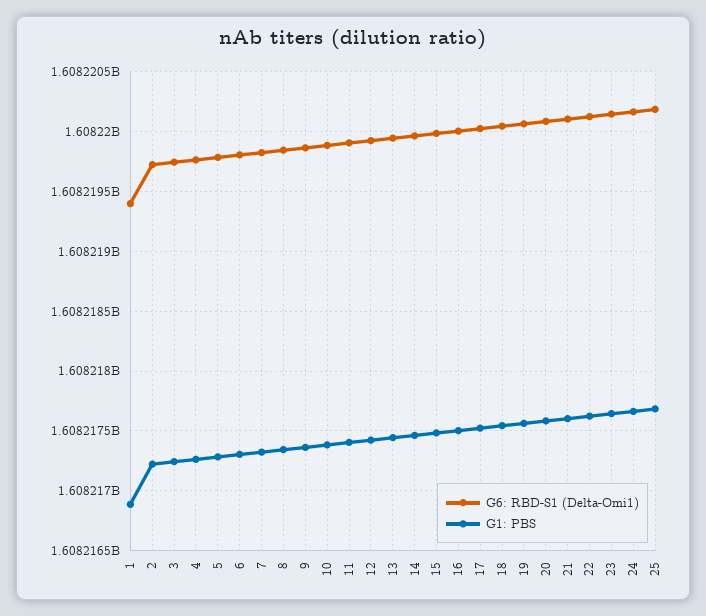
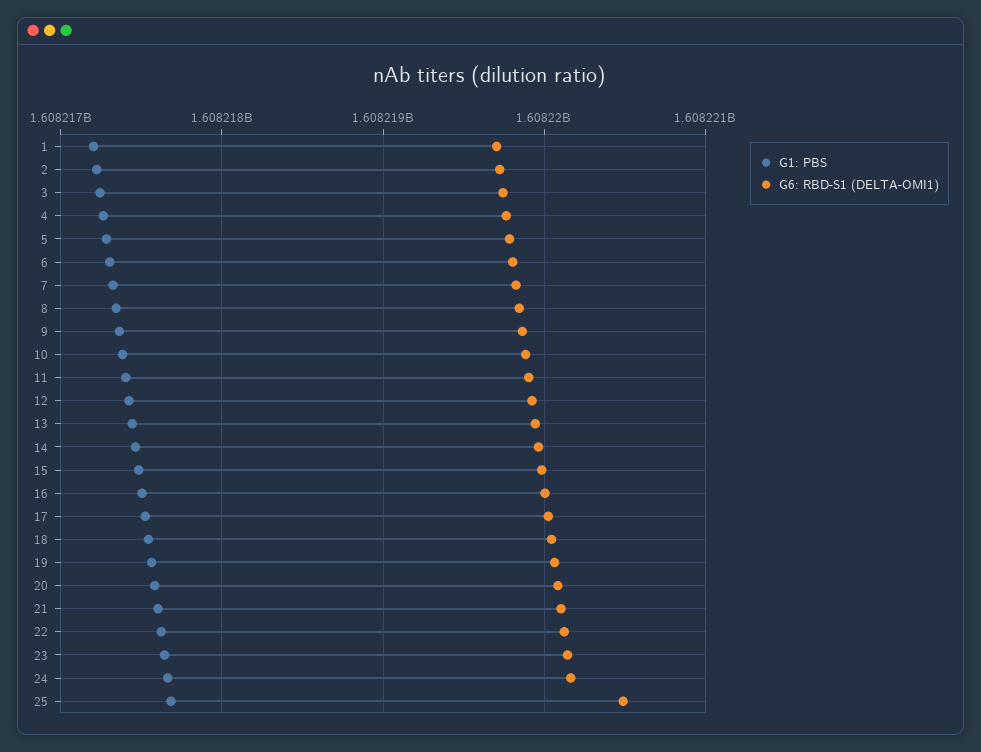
G6: RBD-S1 (Delta-Omi1), 1: 1608219400 -> 1608219700
G1: PBS, 1: 1608216900 -> 1608217200
G6: RBD-S1 (Delta-Omi1), 25: 1608220200 -> 1608220500

